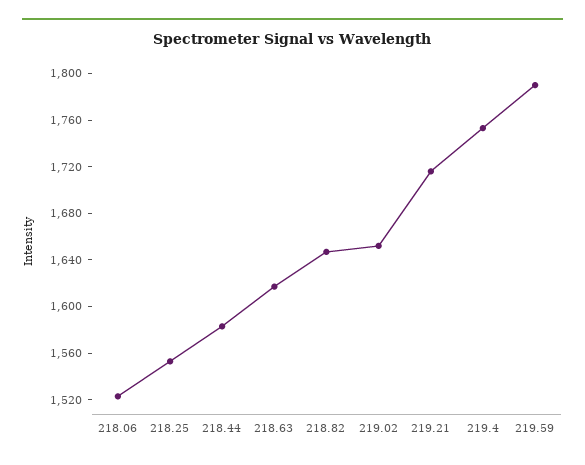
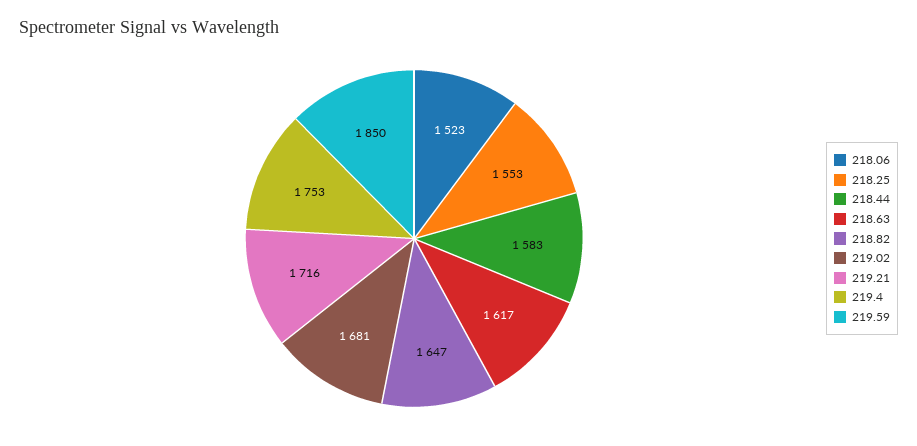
219.02: 1650 -> 1681
219.59: 1790 -> 1850

